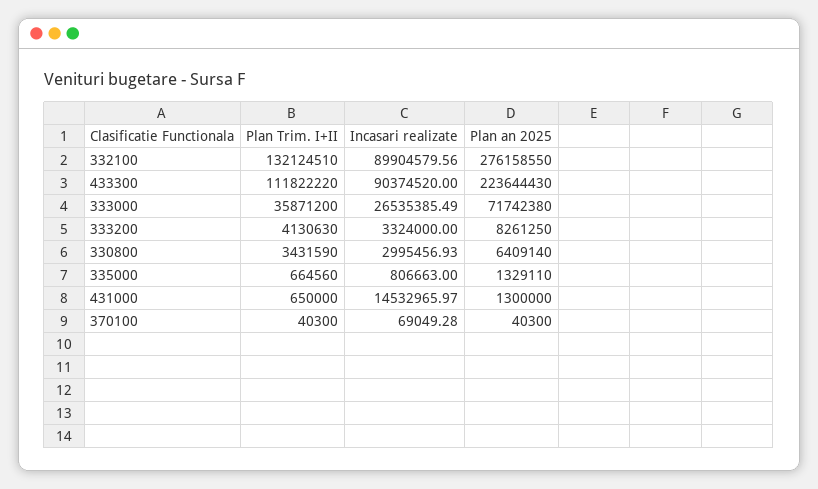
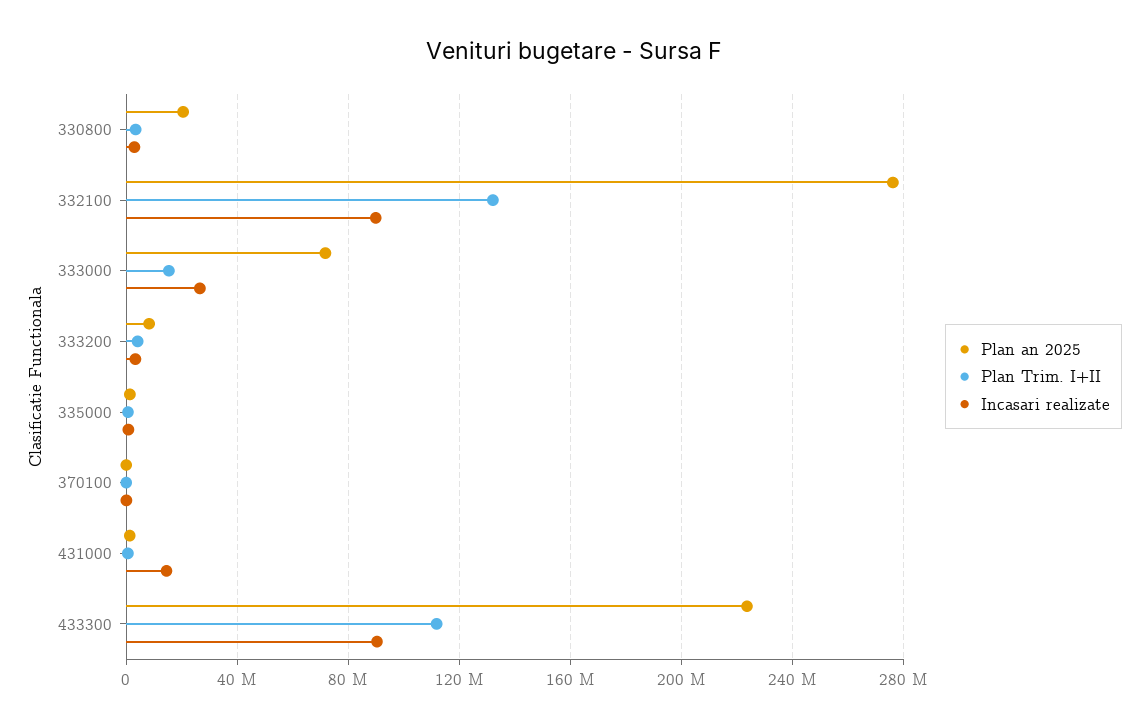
Plan Trim. I+II, 333000: 35871200 -> 15000000
Plan an 2025, 330800: 6409140 -> 20000000

